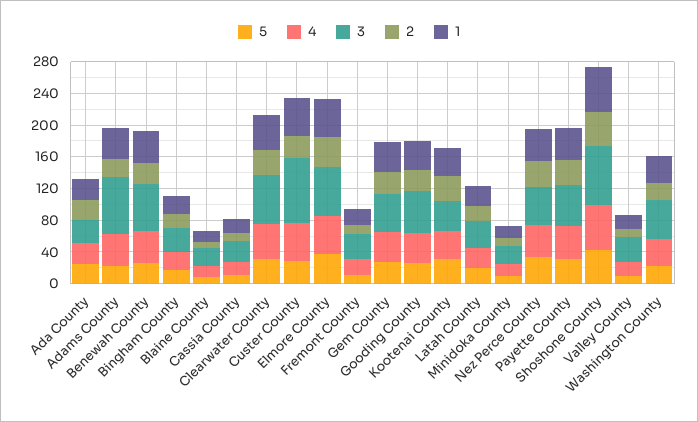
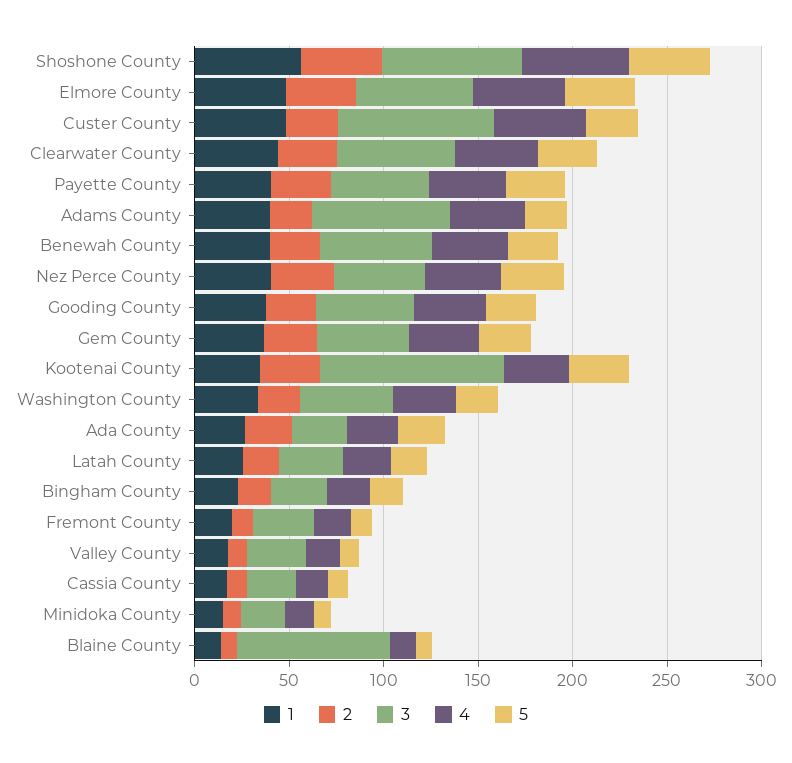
3, Blaine County: 20 -> 80
3, Kootenai County: 40 -> 100

